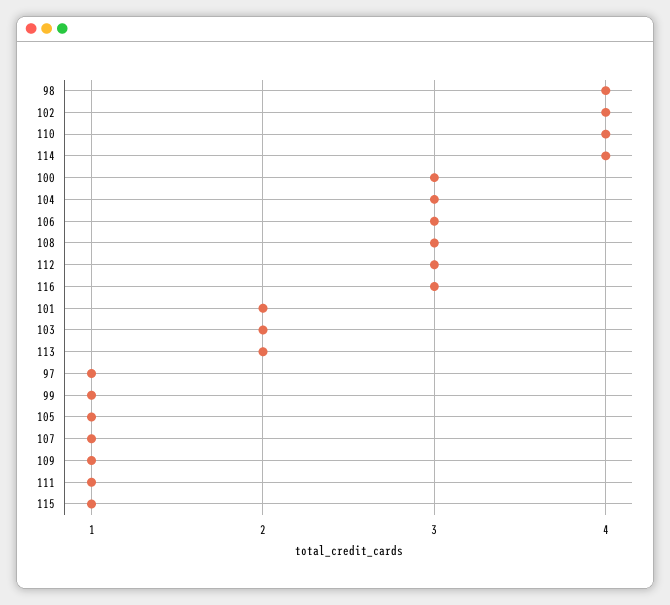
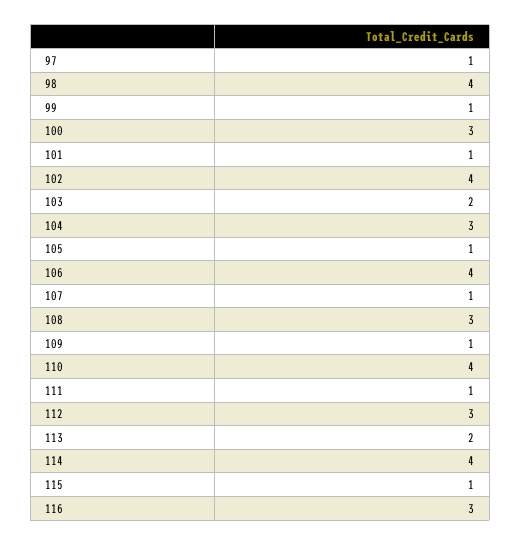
106: 3 -> 4
101: 2 -> 1

